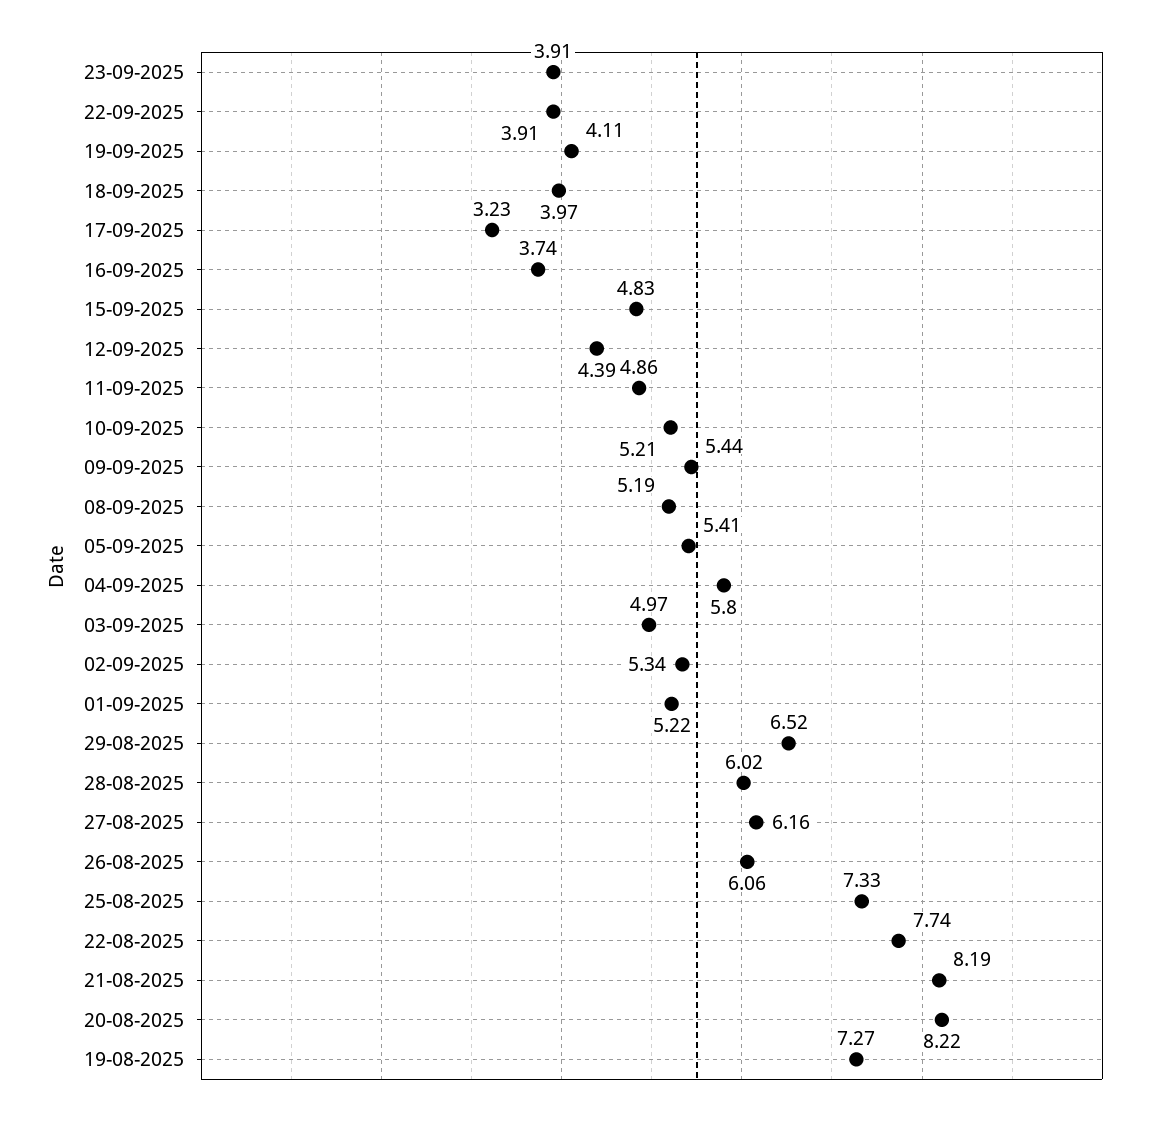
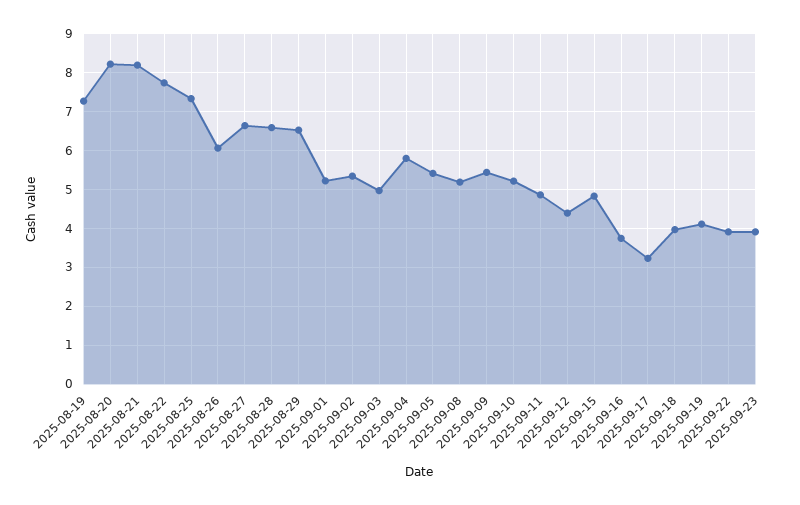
28-08-2025: 6.02 -> 6.6
27-08-2025: 6.16 -> 6.6

